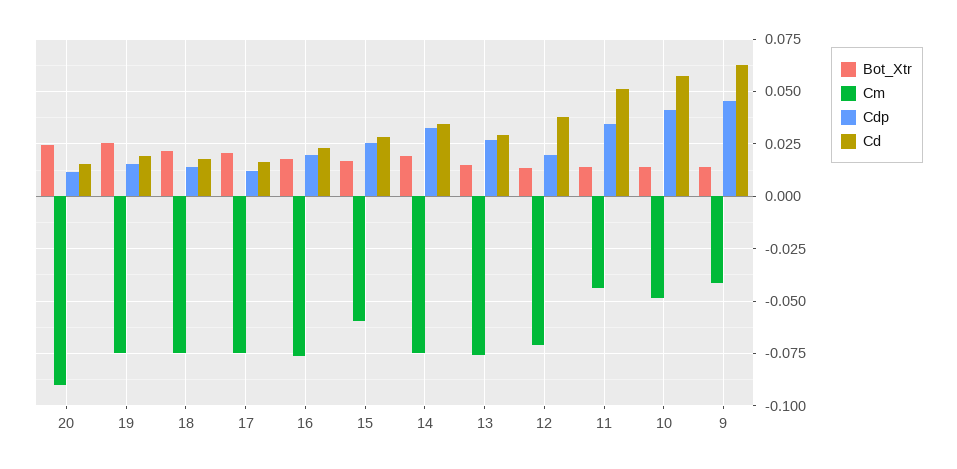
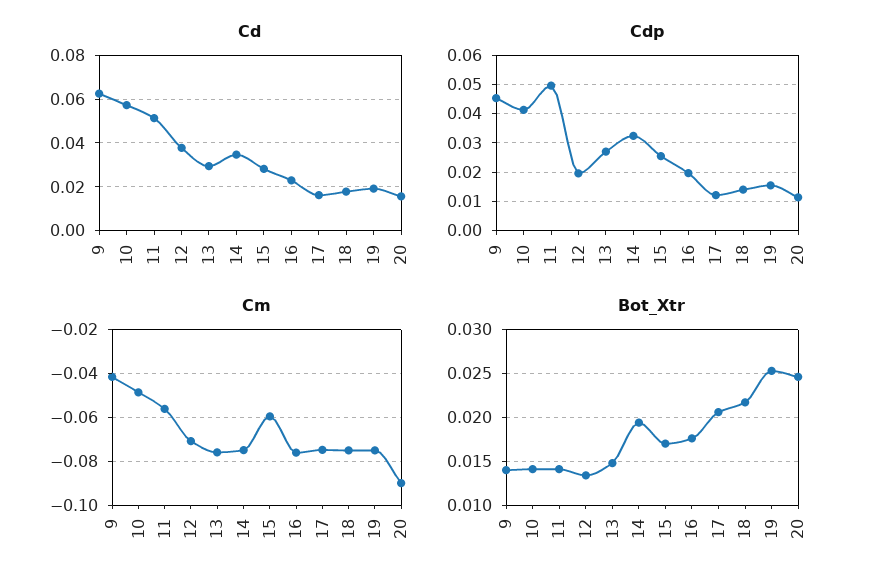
Cm, 11: -0.045 -> -0.055
Cdp, 11: 0.035 -> 0.05

